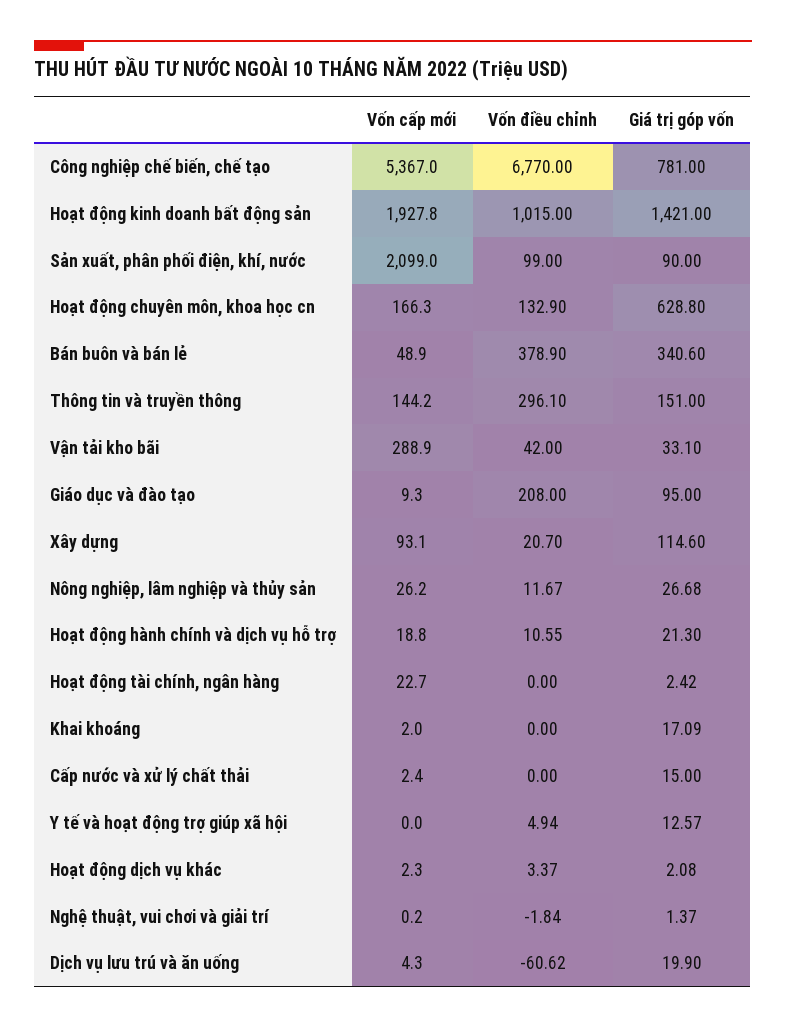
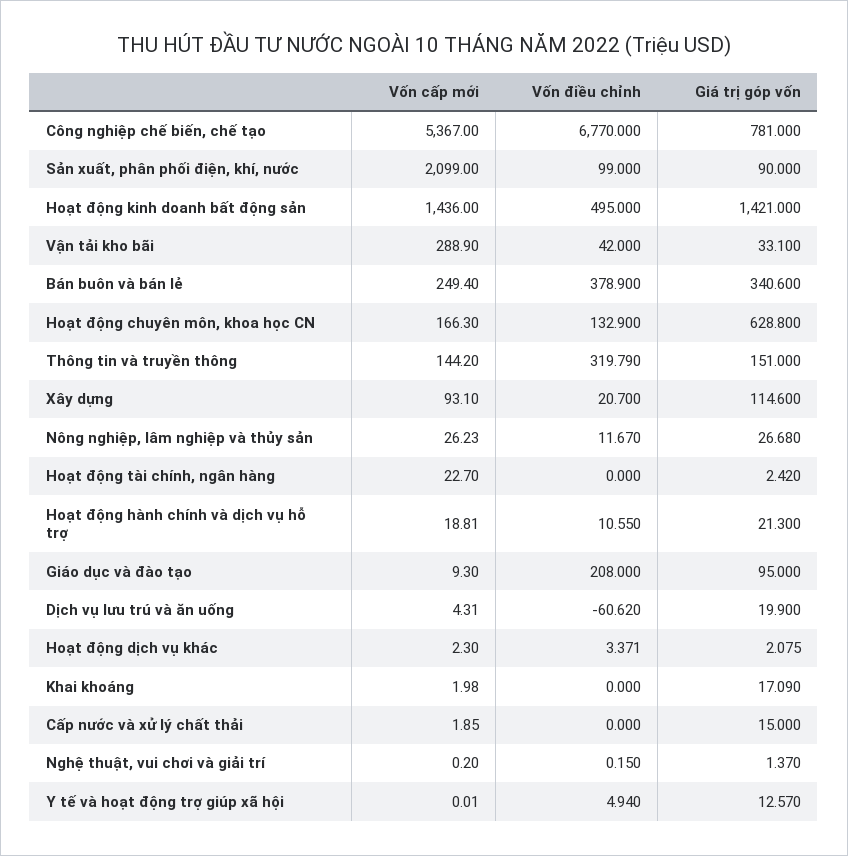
Vốn cấp mới, Hoạt động kinh doanh bất động sản: 1927.8 -> 1436
Vốn điều chỉnh, Hoạt động kinh doanh bất động sản: 1015 -> 495
Vốn cấp mới, Bán buôn và bán lẻ: 48.9 -> 249.4
Vốn điều chỉnh, Thông tin và truyền thông: 296.1 -> 319.79
Vốn cấp mới, Cấp nước và xử lý chất thải: 2.4 -> 1.85
Vốn điều chỉnh, Nghệ thuật, vui chơi và giải trí: -1.84 -> 0.15

